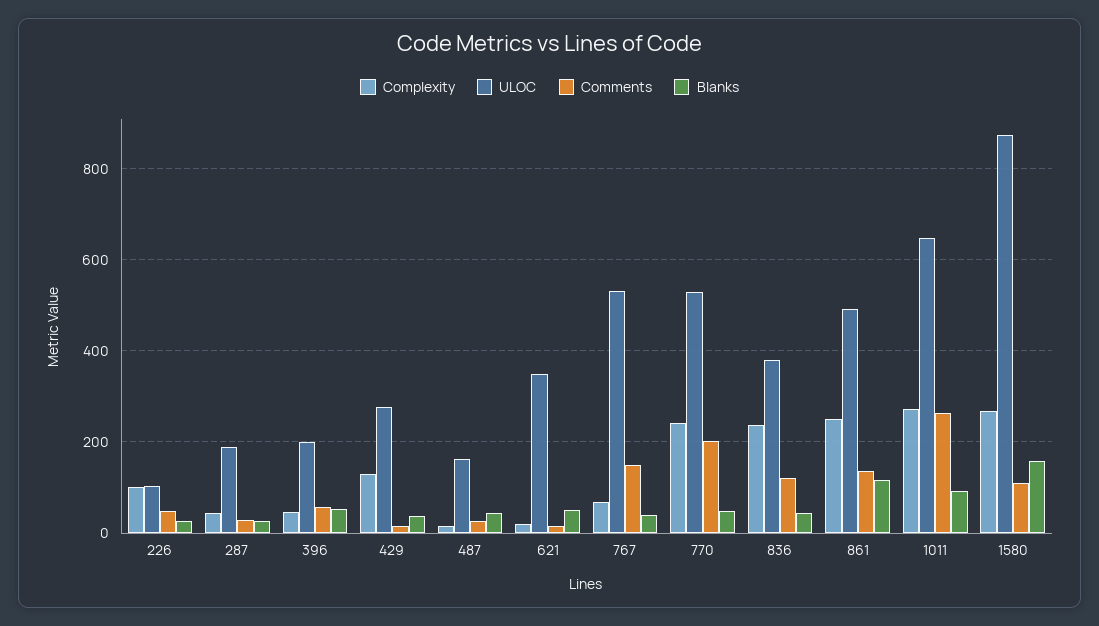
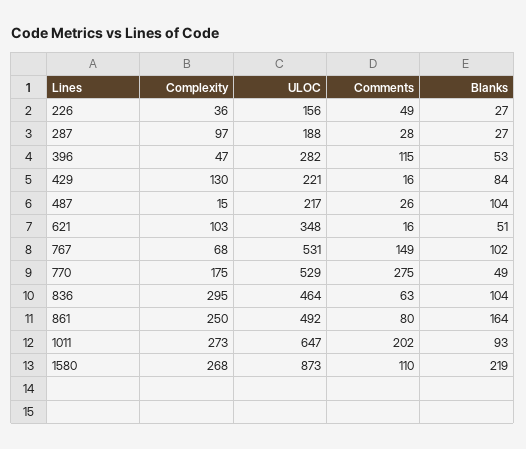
Complexity, 226: 100 -> 36
ULOC, 226: 100 -> 156
Complexity, 287: 40 -> 97
ULOC, 396: 200 -> 282
Comments, 396: 60 -> 115
ULOC, 429: 280 -> 221
Blanks, 429: 40 -> 84
ULOC, 487: 160 -> 217
Blanks, 487: 40 -> 104
Complexity, 621: 20 -> 103
Blanks, 767: 40 -> 102
Complexity, 770: 240 -> 175
Comments, 770: 200 -> 275
Complexity, 836: 240 -> 295
ULOC, 836: 380 -> 464
Comments, 836: 120 -> 63
Blanks, 836: 40 -> 104
Comments, 861: 140 -> 80
Blanks, 861: 120 -> 164
Comments, 1011: 260 -> 202
Blanks, 1580: 160 -> 219

